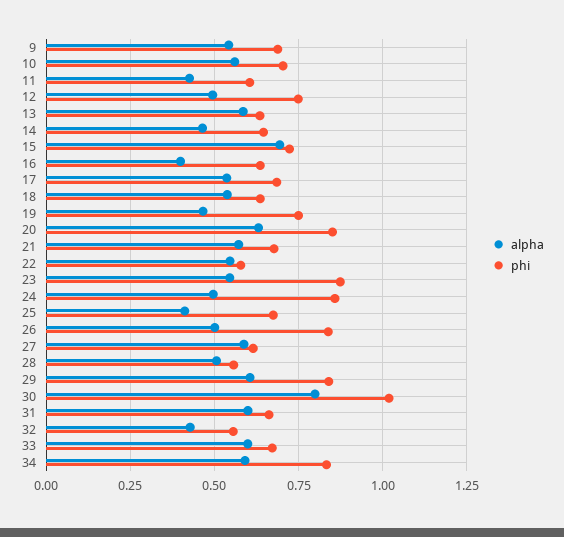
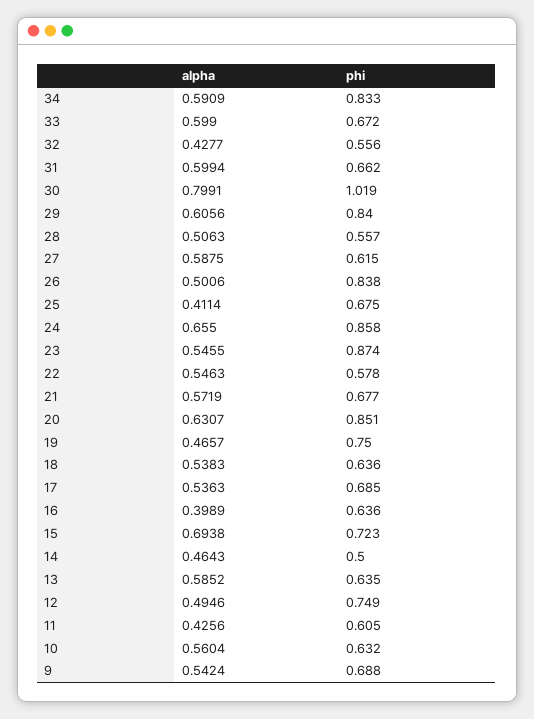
phi, 10: 0.7 -> 0.632
phi, 14: 0.65 -> 0.5
alpha, 24: 0.5 -> 0.655

